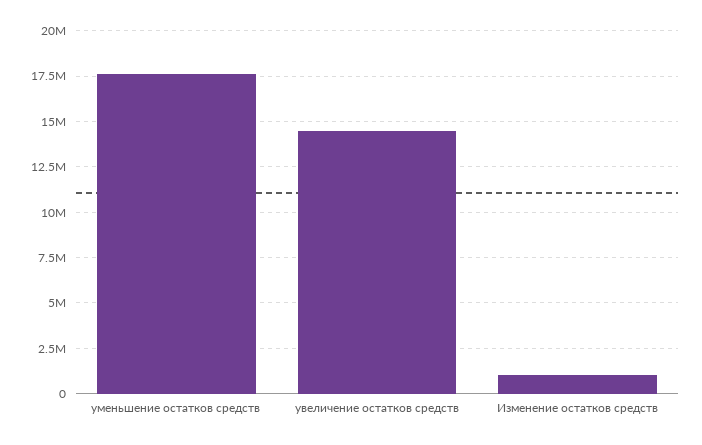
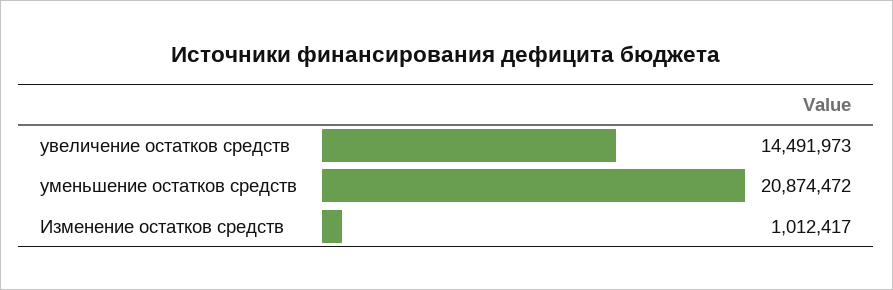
уменьшение остатков средств: 17500000 -> 20874472

